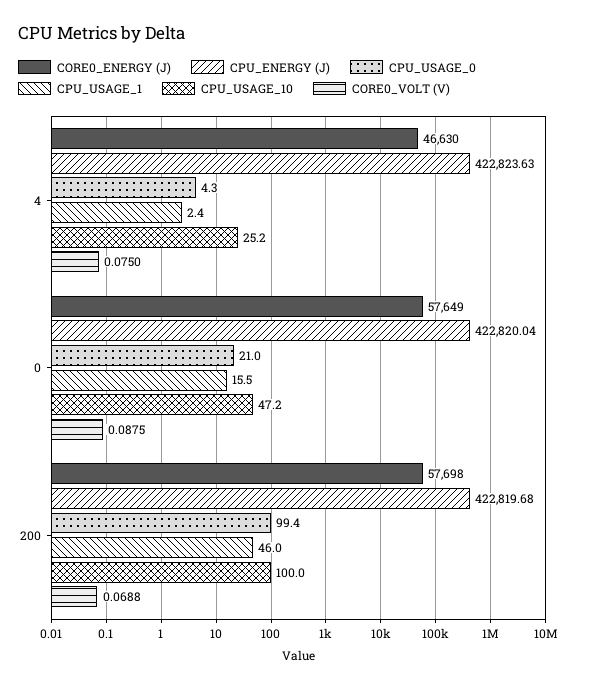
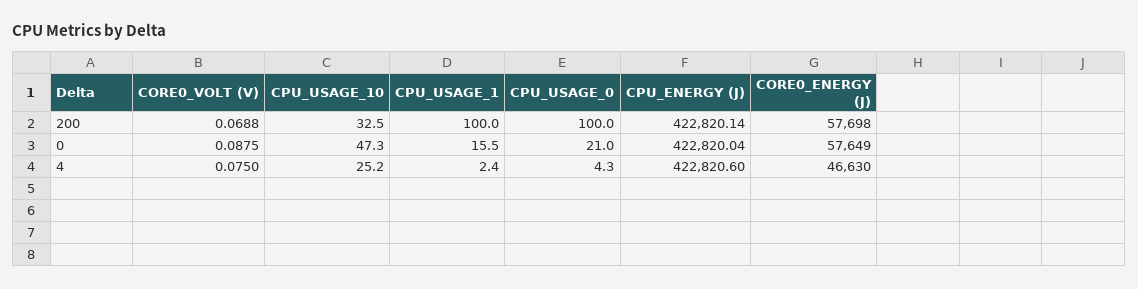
CPU_ENERGY (J), 4: 422823.63 -> 422820.6
CPU_USAGE_10, 0: 47.2 -> 47.3
CPU_ENERGY (J), 200: 422819.68 -> 422820.14
CPU_USAGE_0, 200: 99.4 -> 100
CPU_USAGE_1, 200: 46 -> 100
CPU_USAGE_10, 200: 100 -> 32.5

